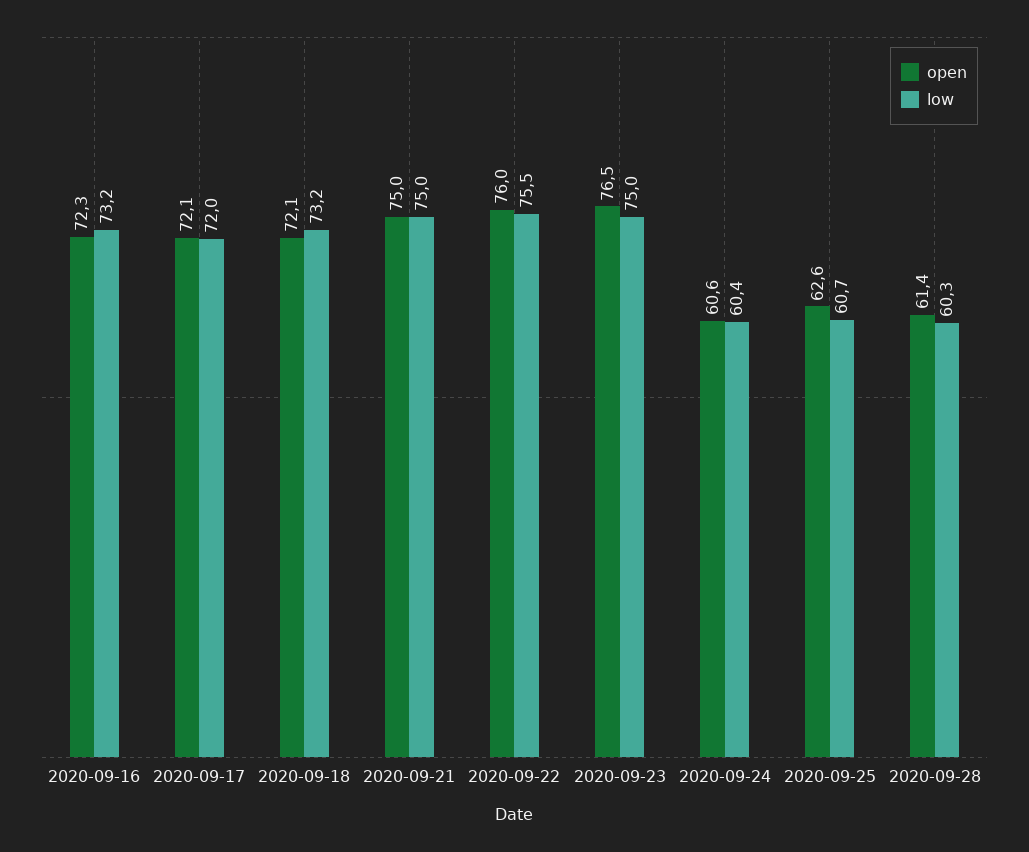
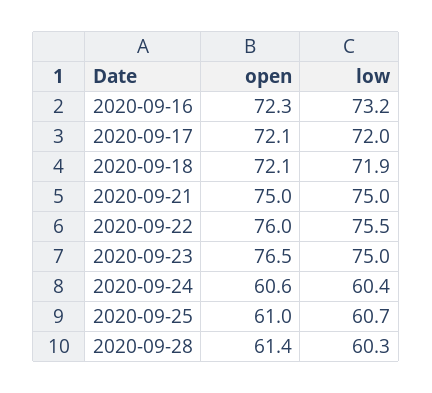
low, 2020-09-18: 73.2 -> 71.9
open, 2020-09-25: 62.6 -> 61

